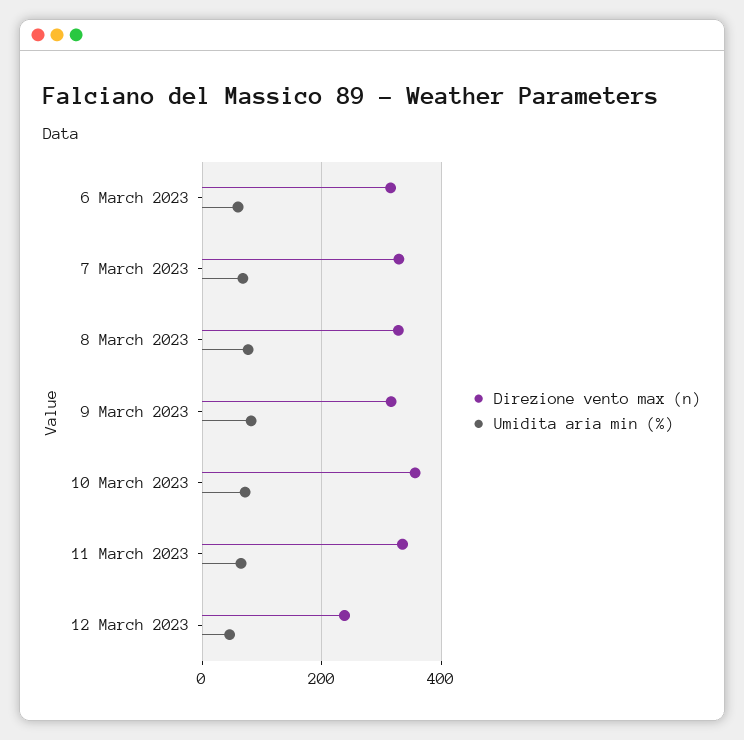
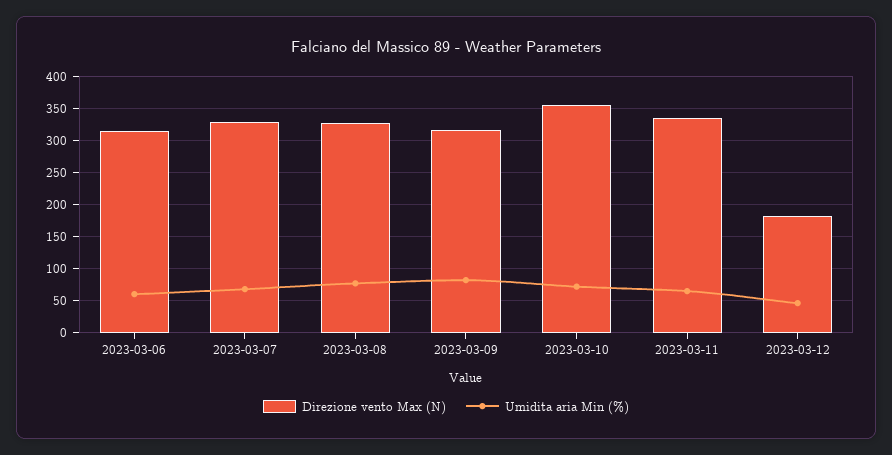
Direzione vento max (n), 12 March 2023: 240 -> 180

